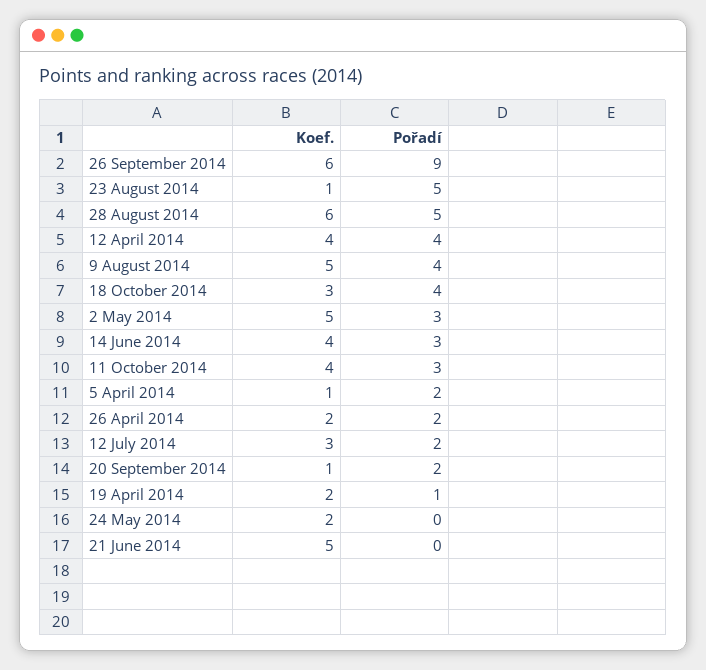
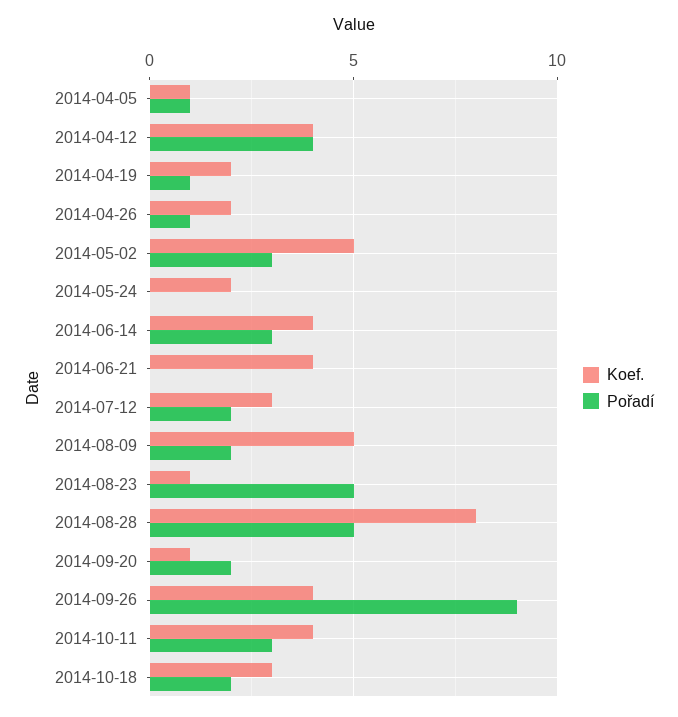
Koef., 26 September 2014: 6 -> 4
Koef., 28 August 2014: 6 -> 8
Pořadí, 9 August 2014: 4 -> 2
Pořadí, 18 October 2014: 4 -> 2
Pořadí, 5 April 2014: 2 -> 1
Pořadí, 26 April 2014: 2 -> 1
Koef., 21 June 2014: 5 -> 4

